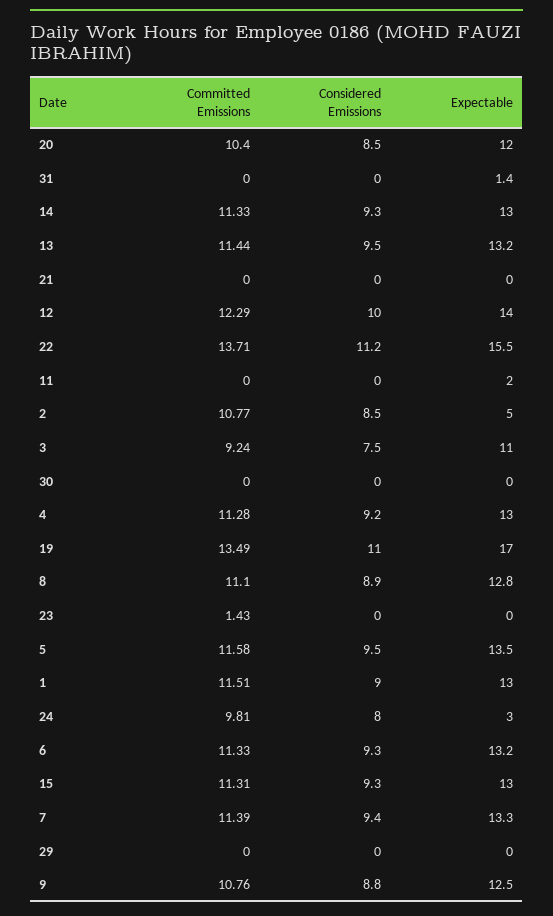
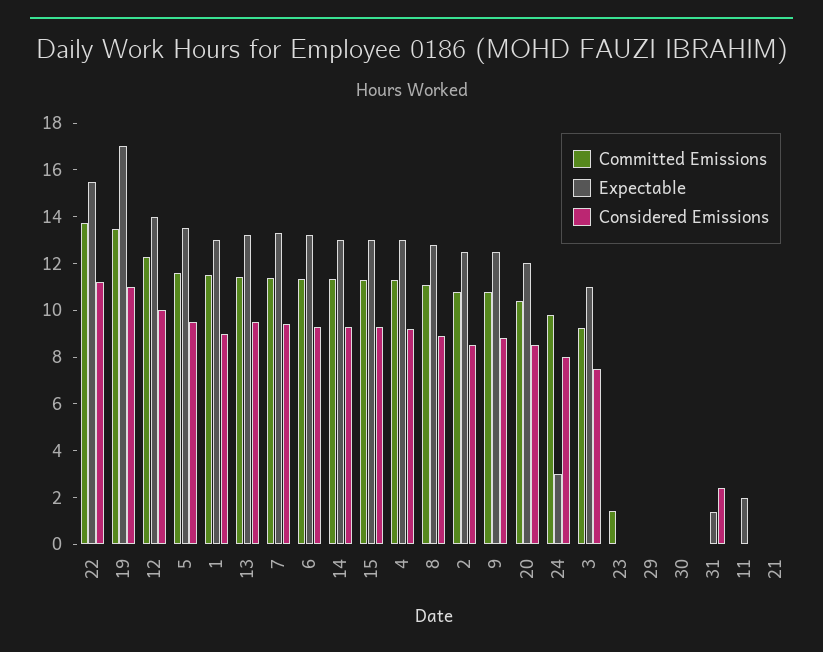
Considered Emissions, 31: 0 -> 2.5
Expectable, 2: 5 -> 12.5

